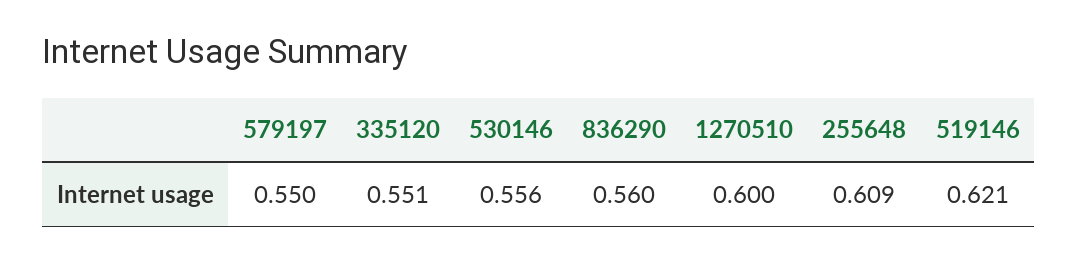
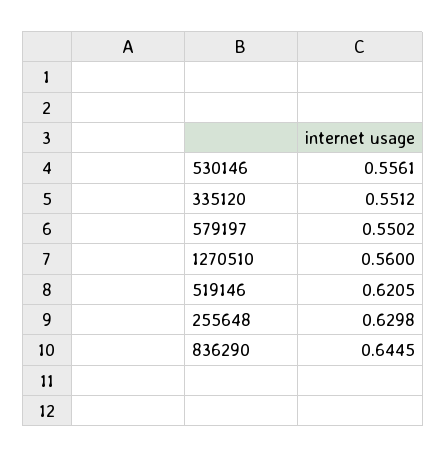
836290: 0.56 -> 0.6445
1270510: 0.6 -> 0.56
255648: 0.609 -> 0.6298

